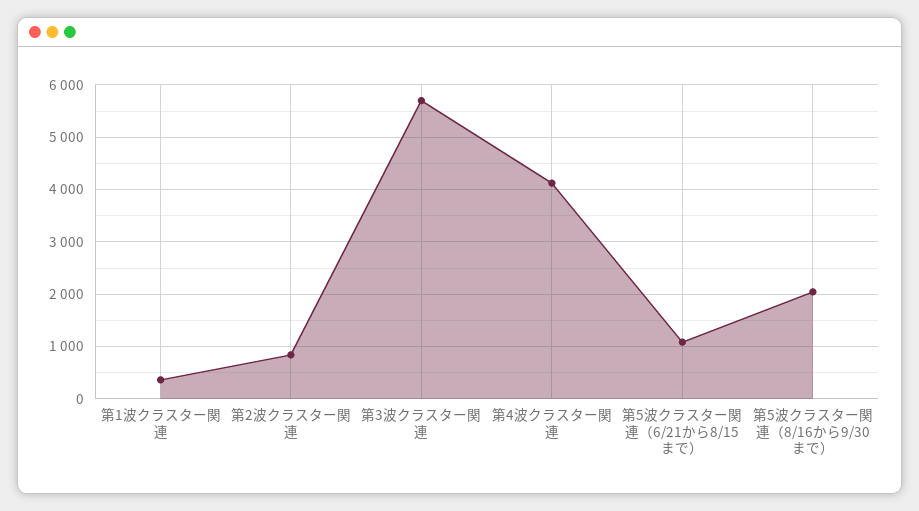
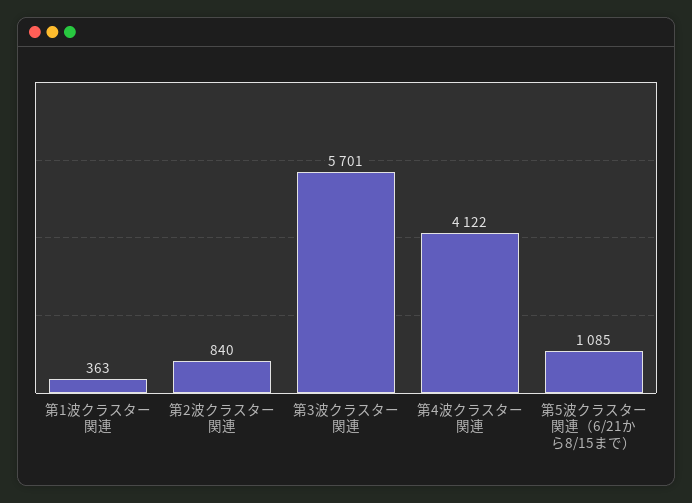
第5波クラスター関連（8/16から9/30まで）: 2000 -> none

